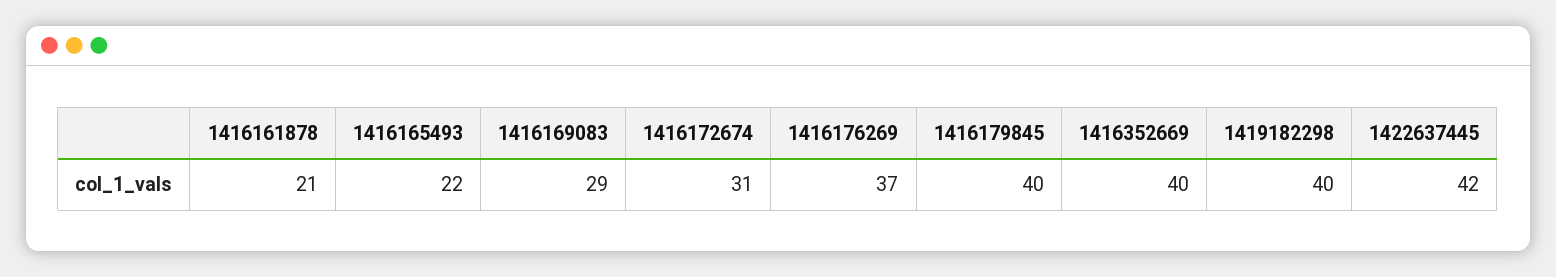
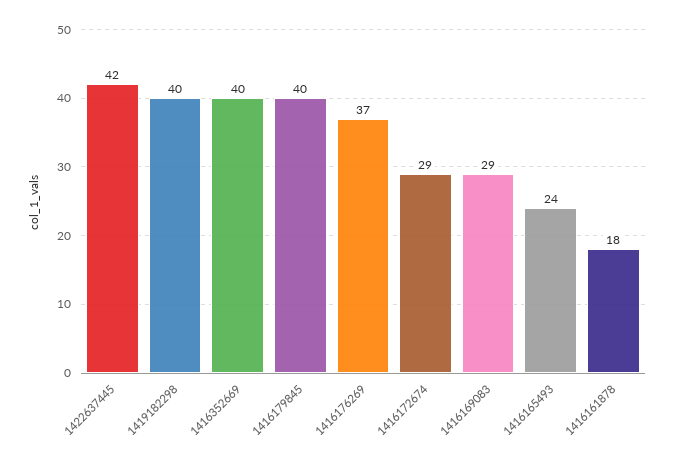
1416161878: 21 -> 18
1416165493: 22 -> 24
1416172674: 31 -> 29

